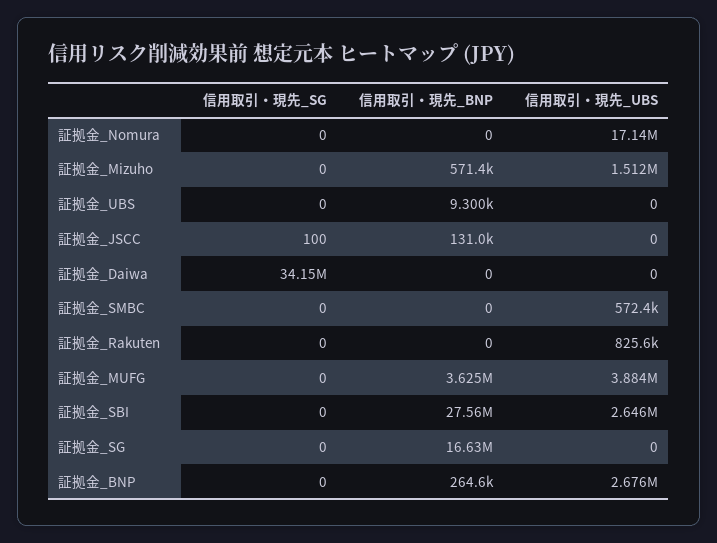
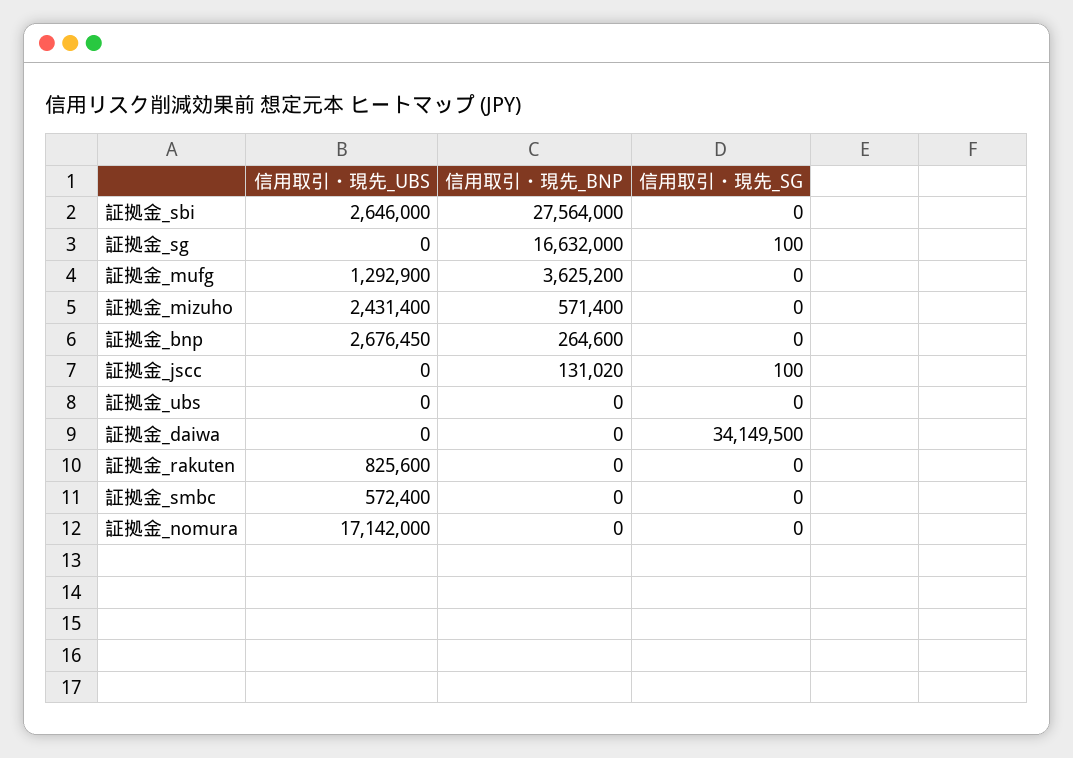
信用取引・現先_UBS, 証拠金_Mizuho: 1512000 -> 2431400
信用取引・現先_BNP, 証拠金_UBS: 9300 -> 0
信用取引・現先_UBS, 証拠金_MUFG: 3884000 -> 1292900
信用取引・現先_SG, 証拠金_SG: 0 -> 100

